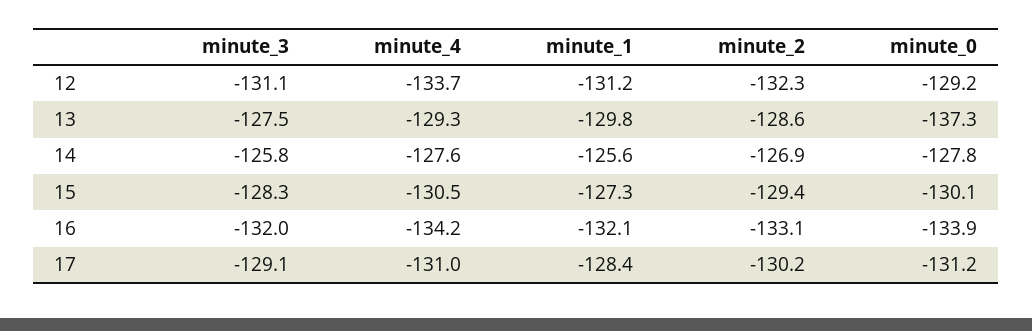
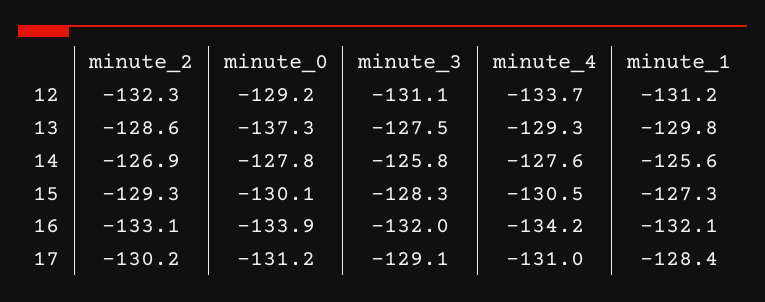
minute_2, 15: -129.4 -> -129.3

